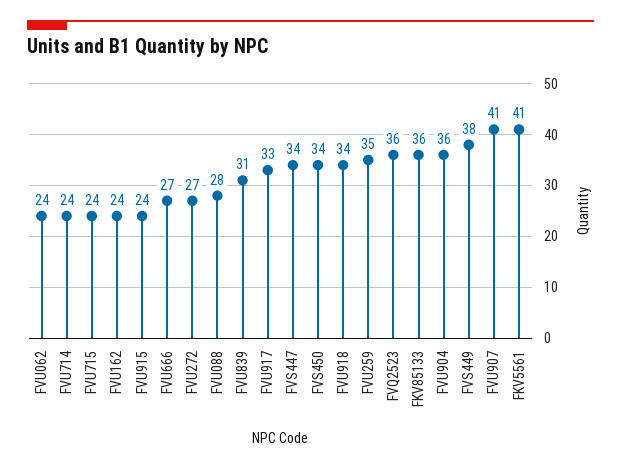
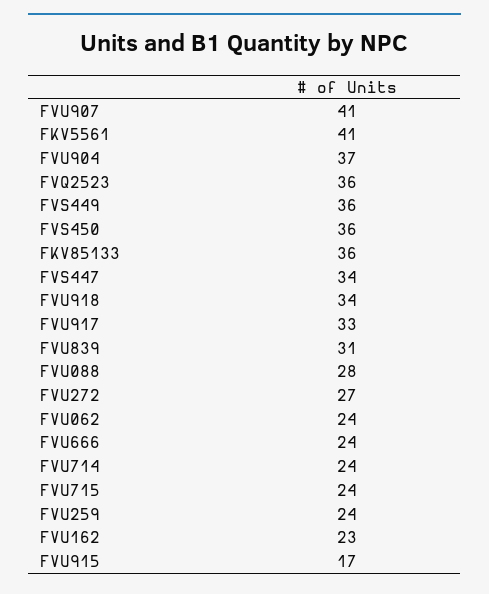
FVU162: 24 -> 23
FVU915: 24 -> 17
FVU666: 27 -> 24
FVS450: 34 -> 36
FVU259: 35 -> 24
FVU904: 36 -> 37
FVS449: 38 -> 36

